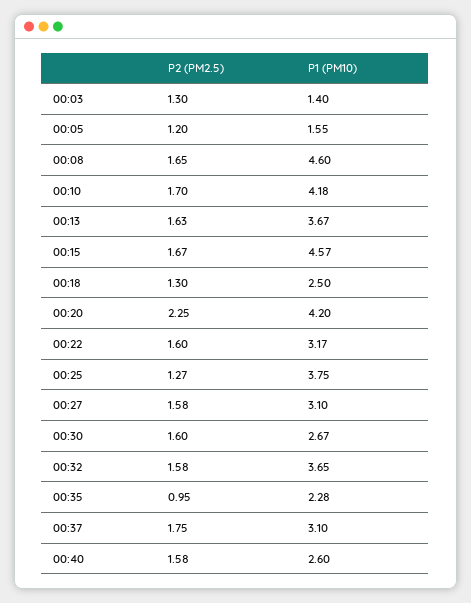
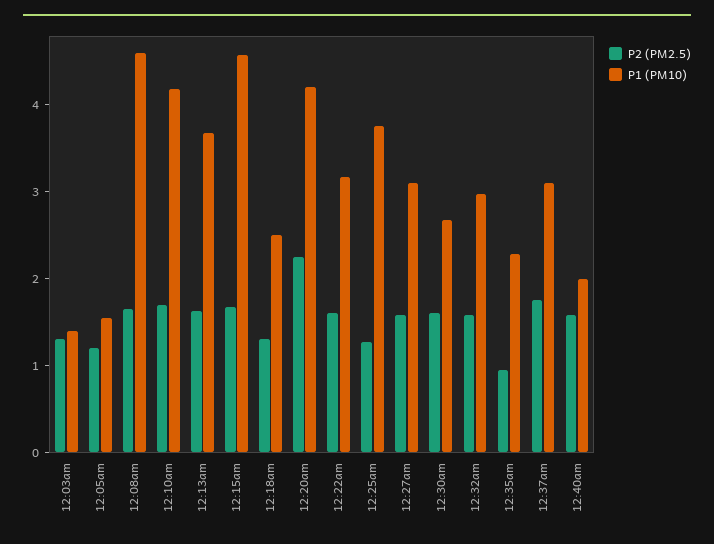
P1 (PM10), 00:32: 3.65 -> 3
P1 (PM10), 00:40: 2.6 -> 2

